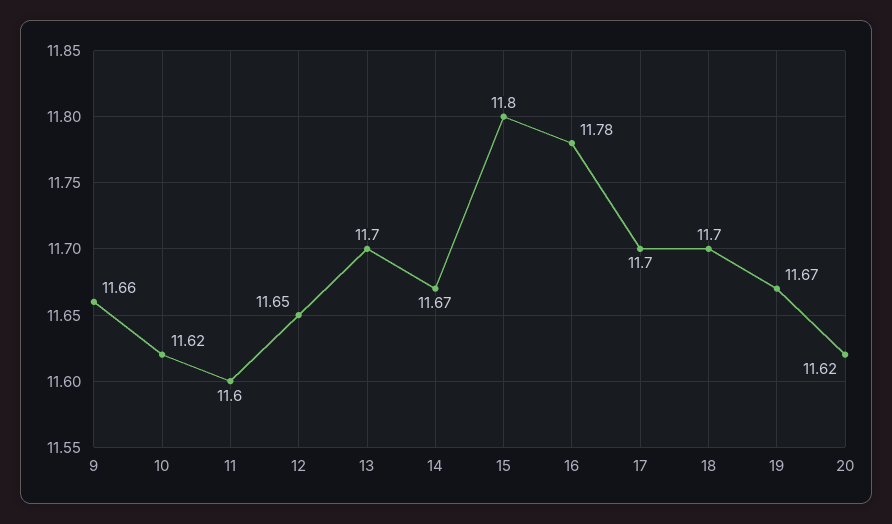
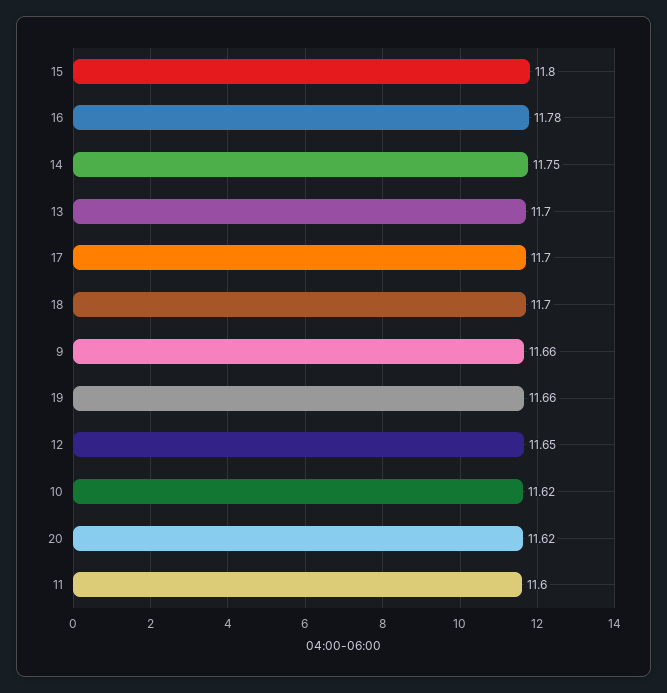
14: 11.67 -> 11.75
19: 11.67 -> 11.66

